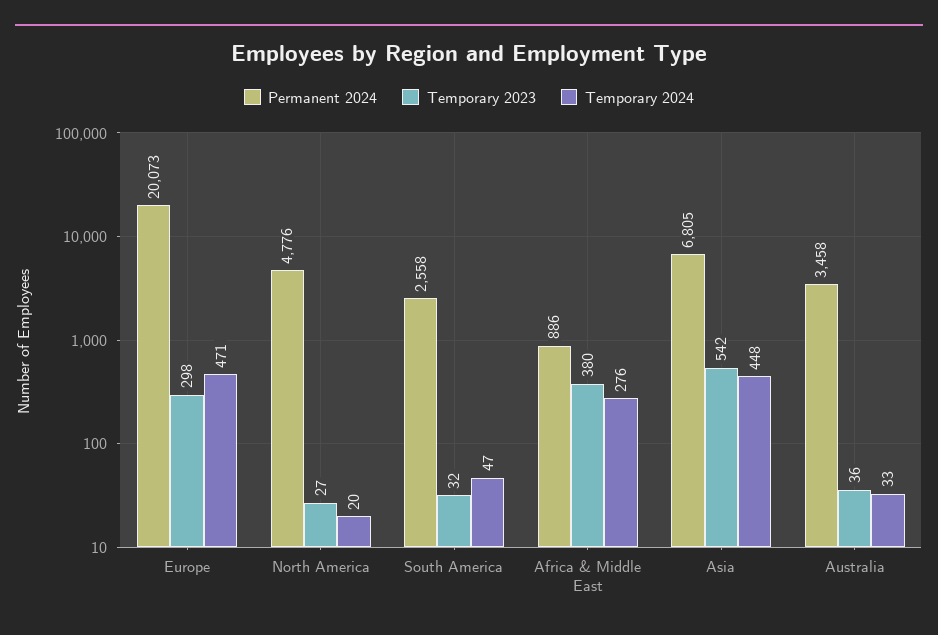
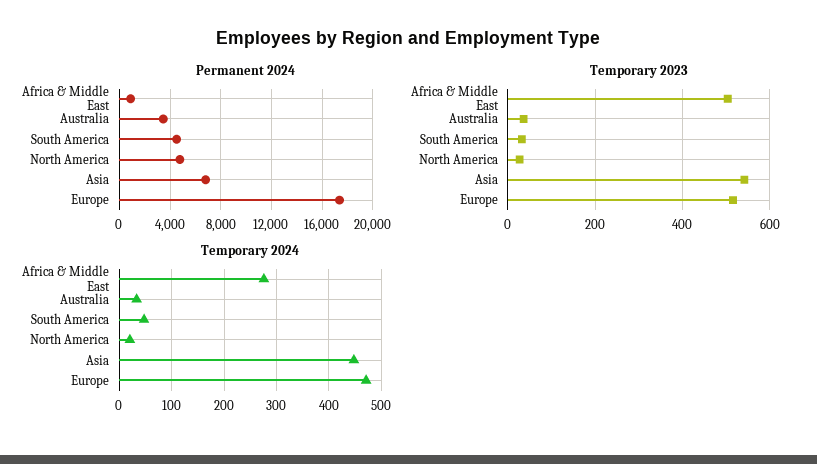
Permanent 2024, Europe: 20073 -> 17500
Temporary 2023, Europe: 298 -> 520
Permanent 2024, South America: 2558 -> 4500
Temporary 2023, Africa & Middle East: 380 -> 500

